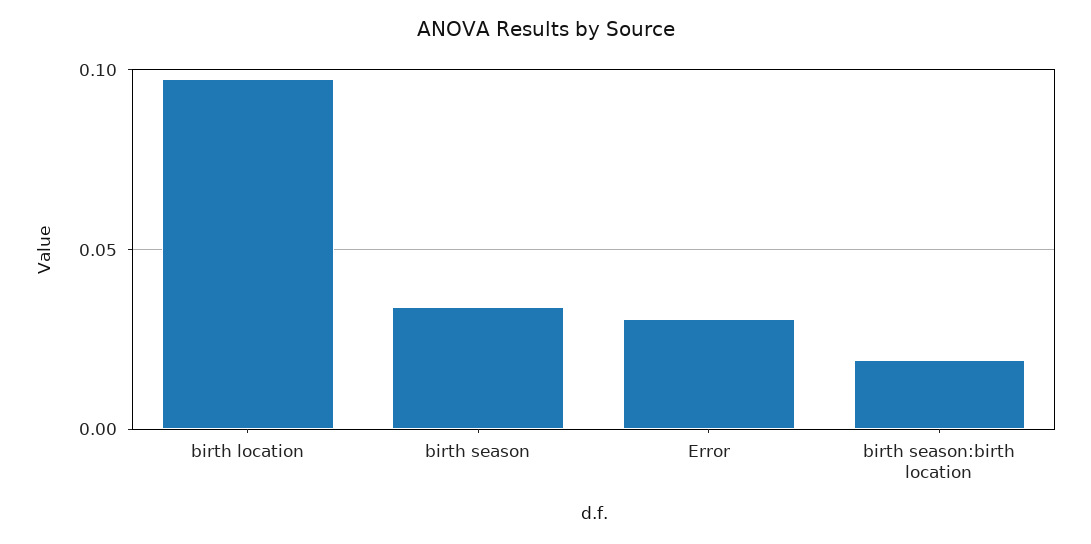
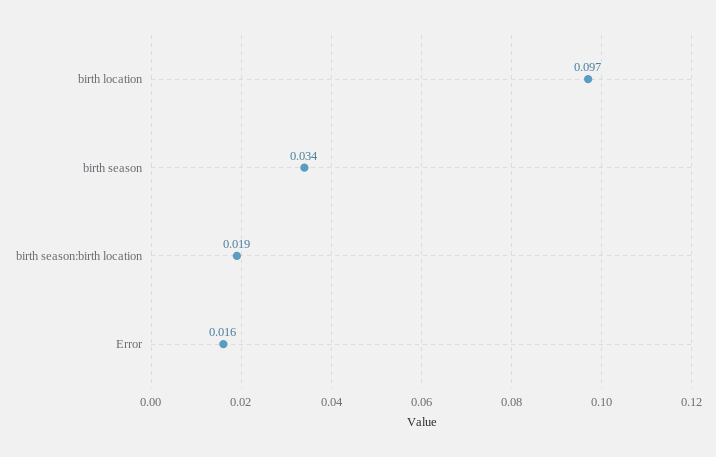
Error: 0.03 -> 0.016

